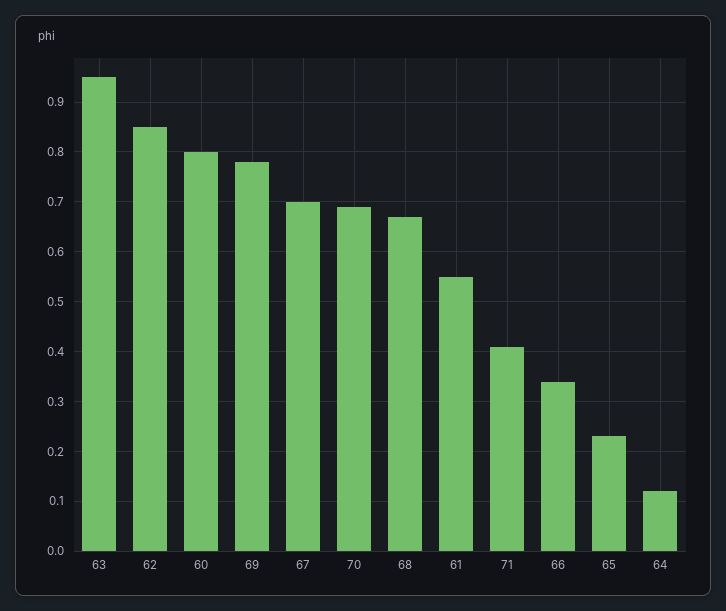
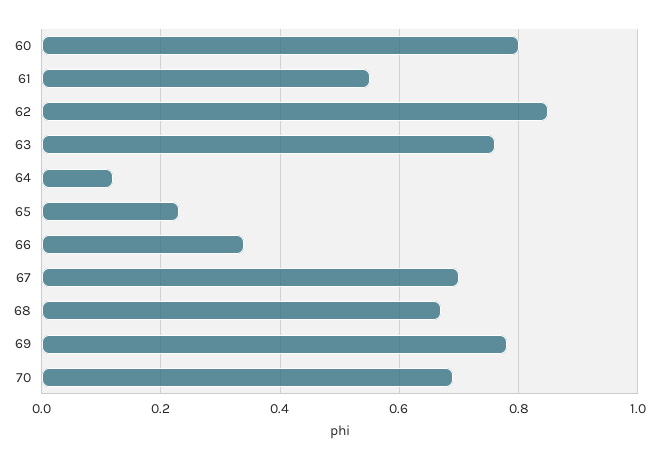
63: 0.95 -> 0.75
71: 0.4 -> none

